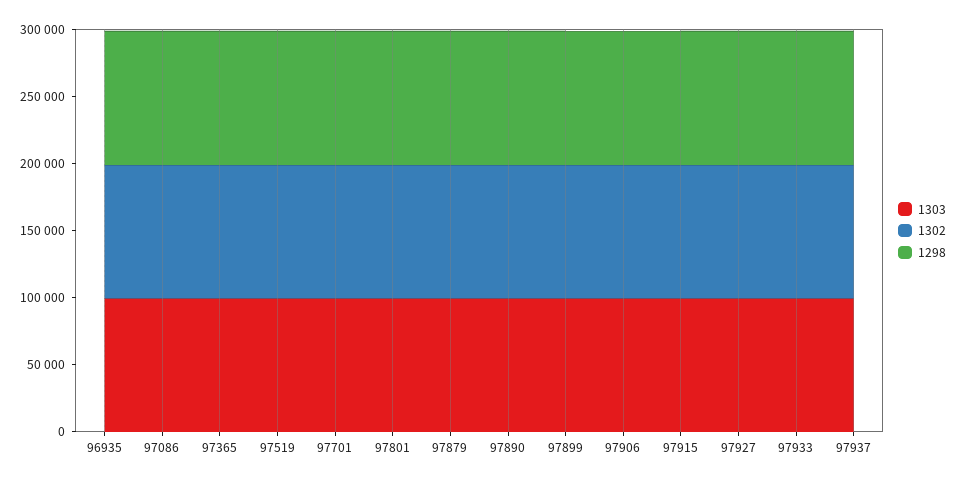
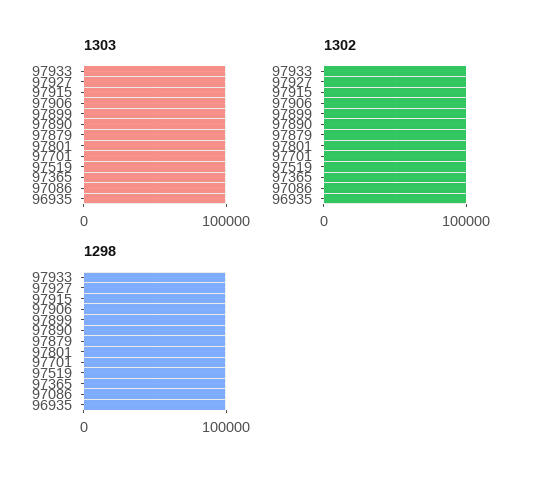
1303, 97937: 100000 -> none
1302, 97937: 100000 -> none
1298, 97937: 100000 -> none

